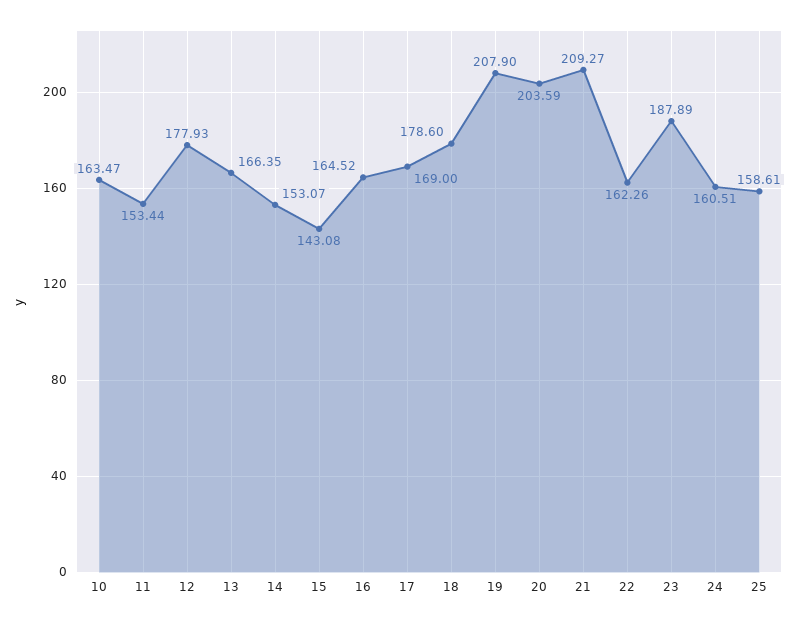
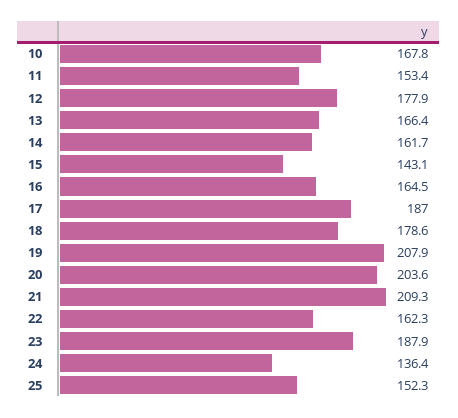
10: 163.47 -> 167.8
14: 153.07 -> 161.7
17: 169 -> 187
24: 160.51 -> 136.4
25: 158.61 -> 152.3

